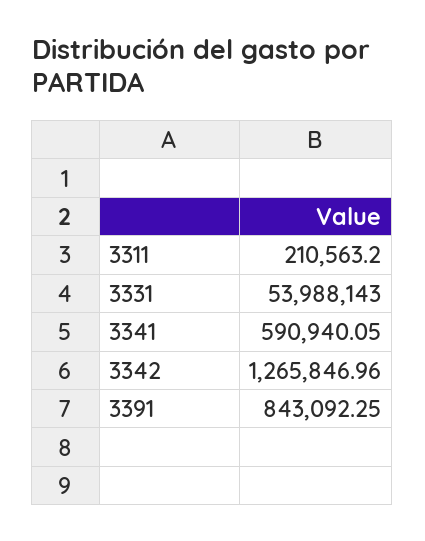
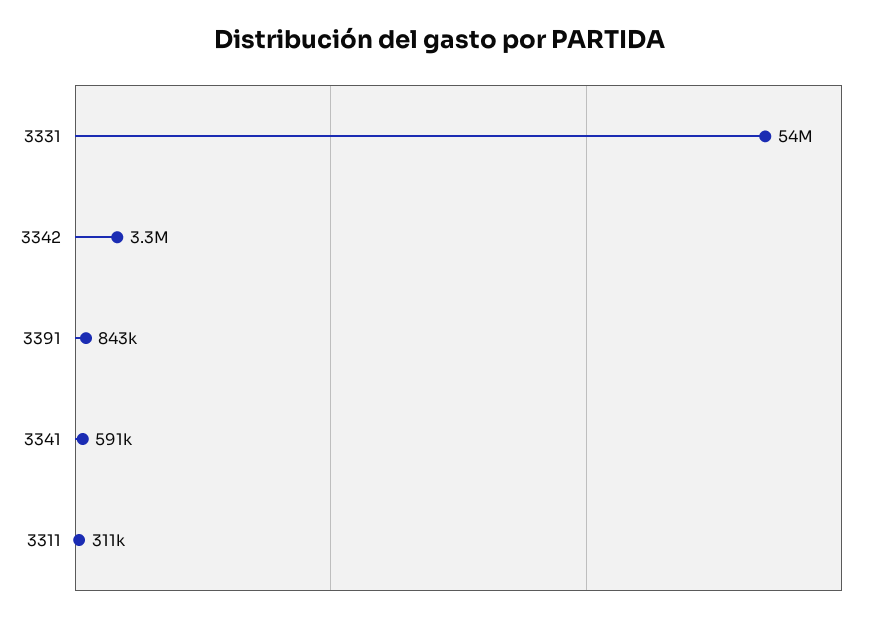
3311: 210563.2 -> 311000
3342: 1265846.96 -> 3300000

